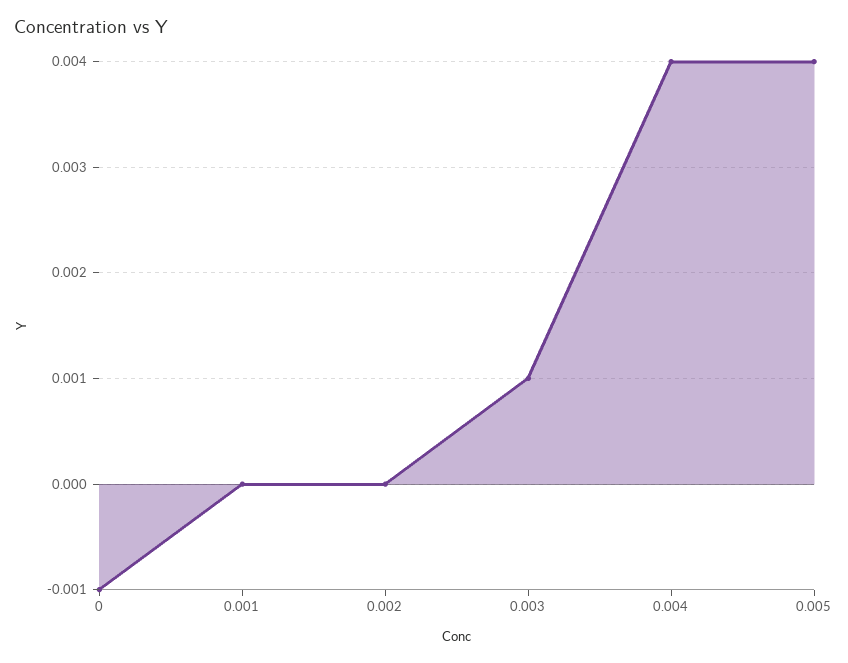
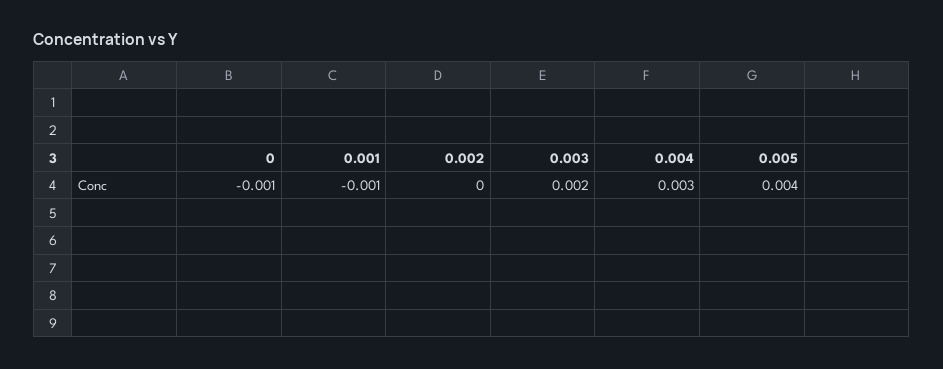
0.001: 0 -> -0.001
0.003: 0.001 -> 0.002
0.004: 0.004 -> 0.003

